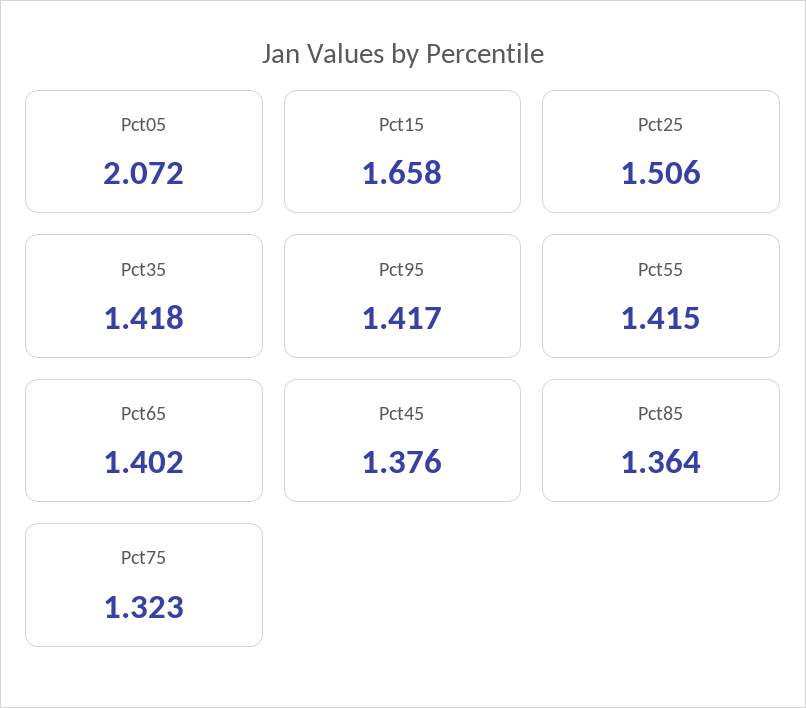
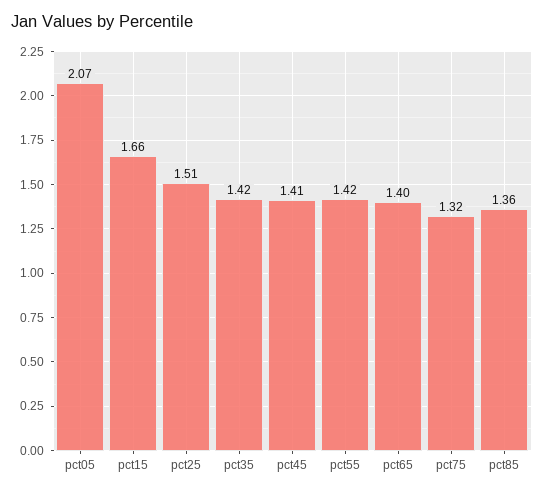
Pct95: 1.417 -> none
Pct45: 1.376 -> 1.41

